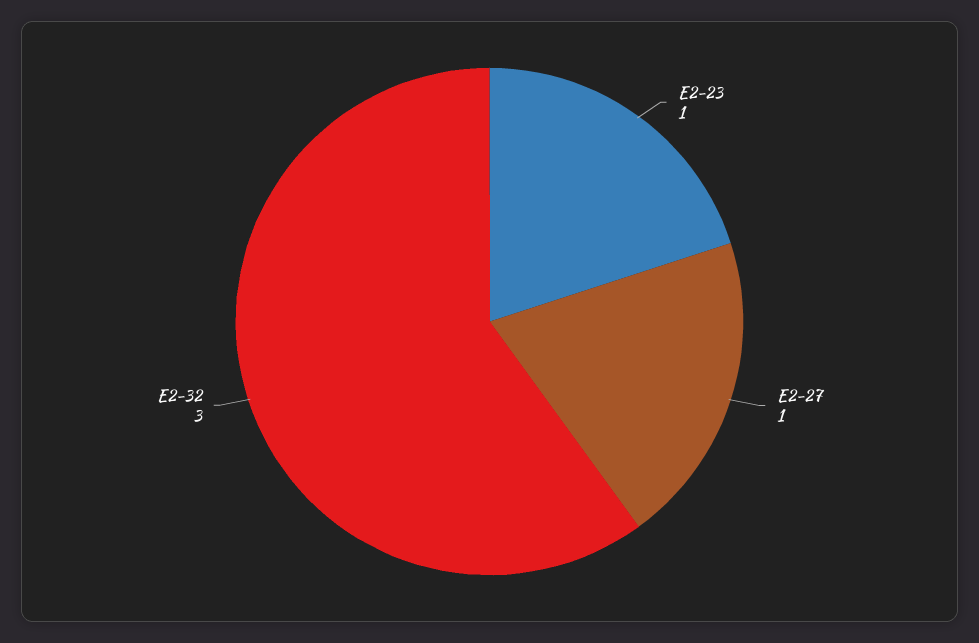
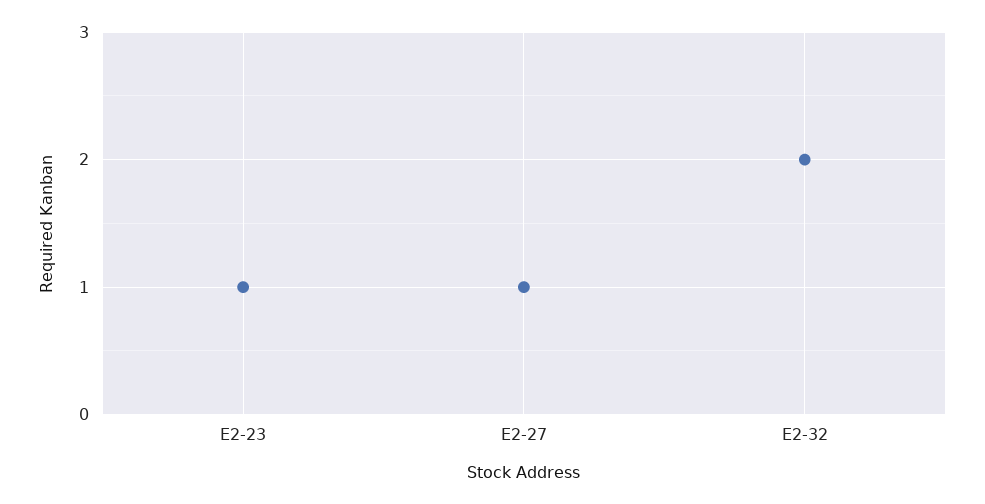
E2-32: 3 -> 2

